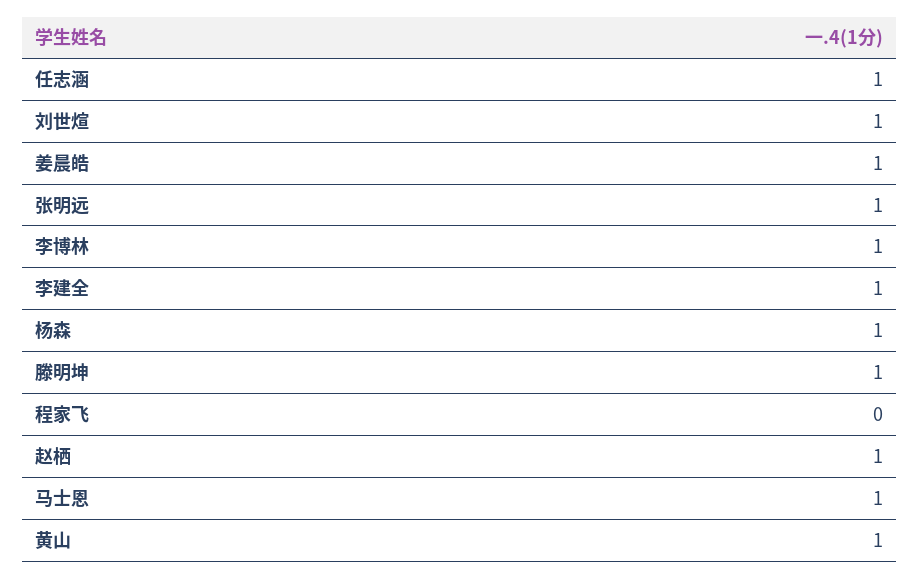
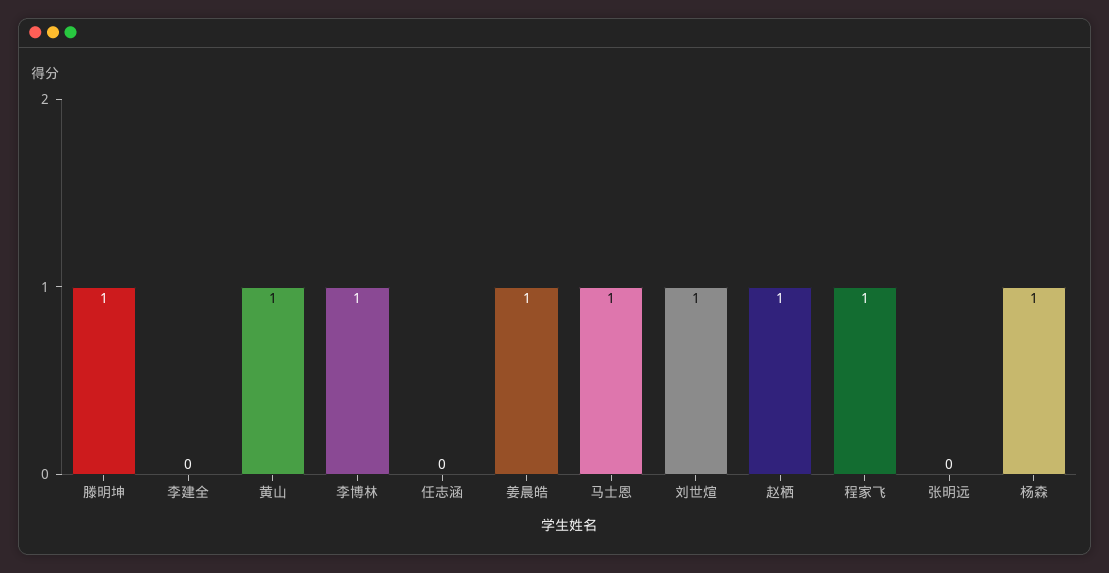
任志涵: 1 -> 0
张明远: 1 -> 0
李建全: 1 -> 0
程家飞: 0 -> 1

